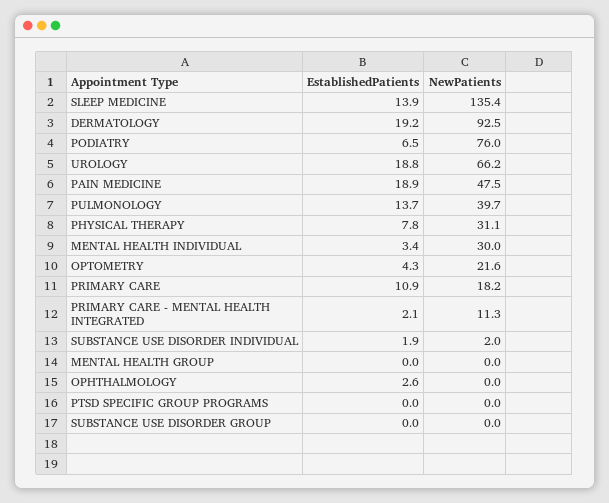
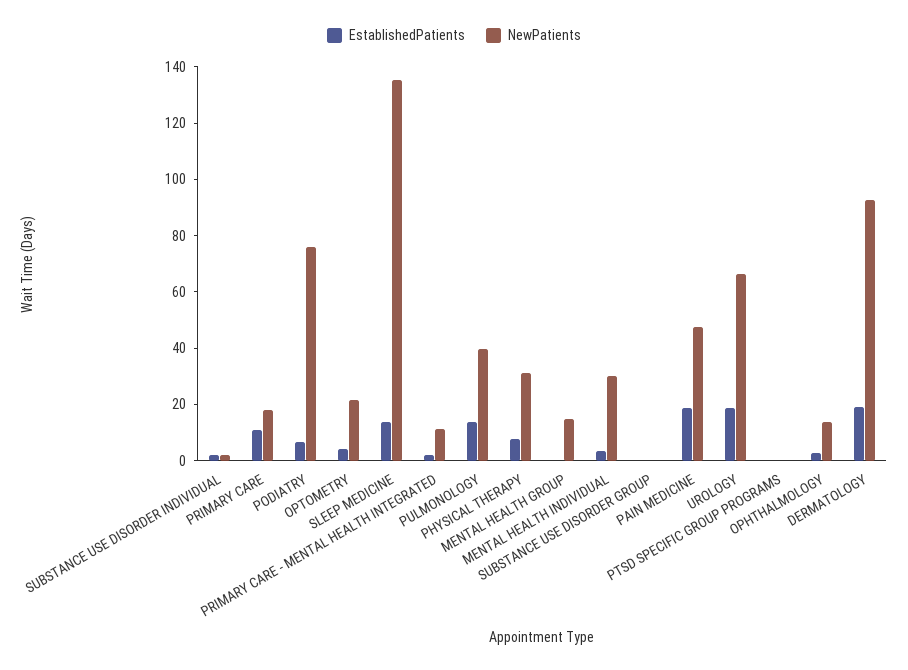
NewPatients, MENTAL HEALTH GROUP: 0 -> 15
NewPatients, OPHTHALMOLOGY: 0 -> 15

